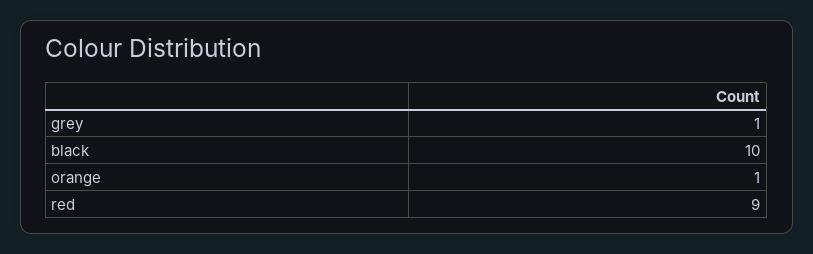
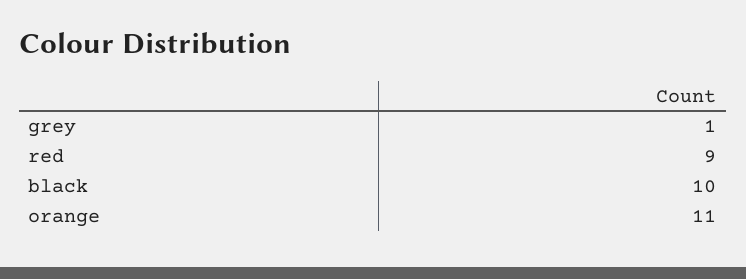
orange: 1 -> 11

